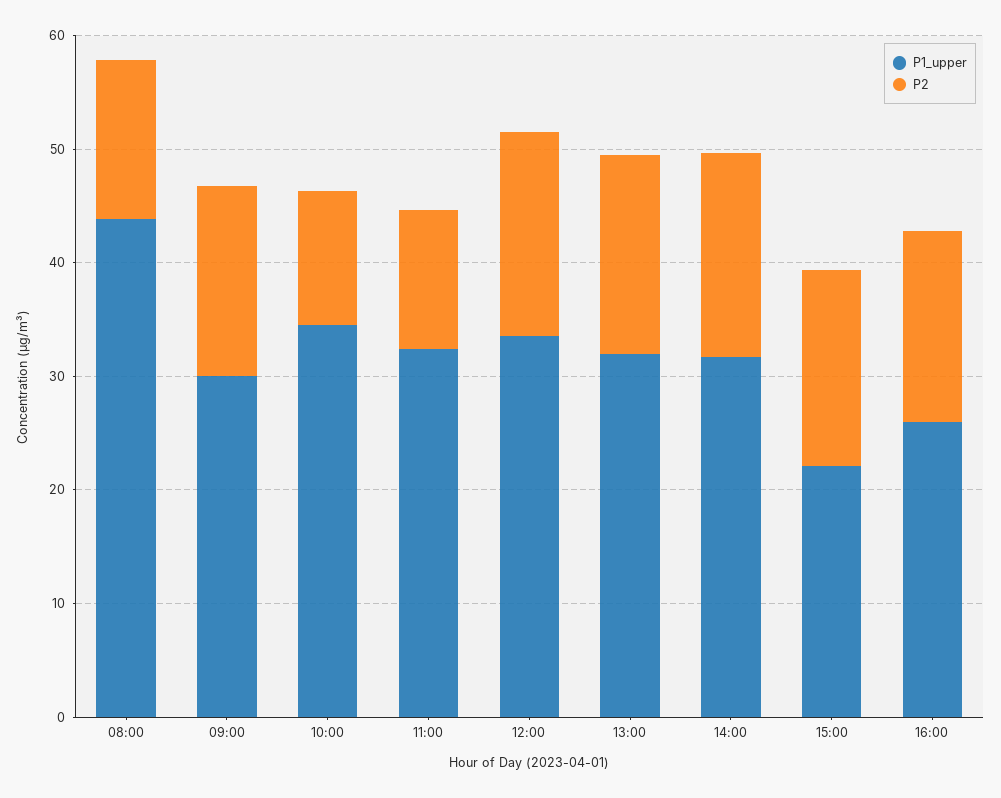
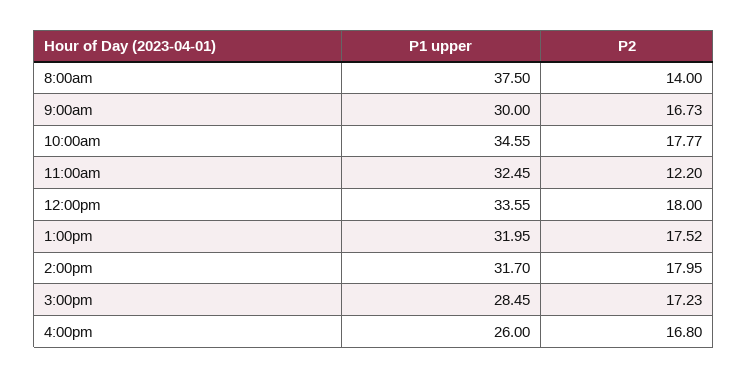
P1_upper, 08:00: 44 -> 37.5
P2, 10:00: 12 -> 17.77
P1_upper, 15:00: 22 -> 28.45

